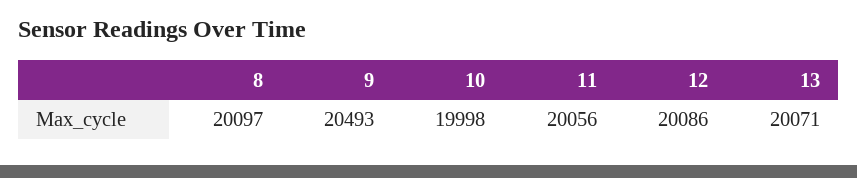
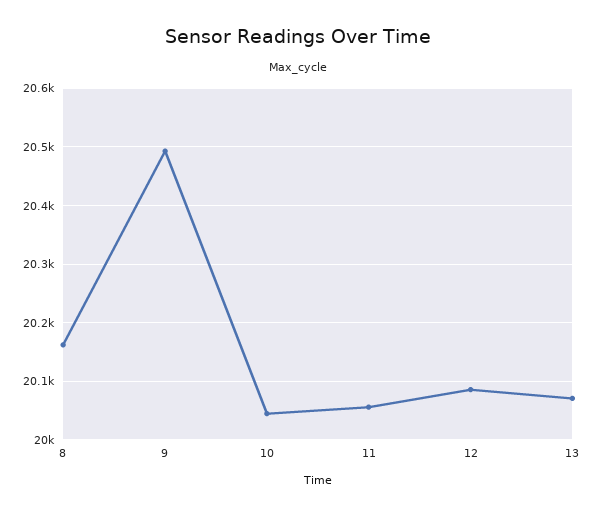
8: 20097 -> 20160
10: 19998 -> 20040

